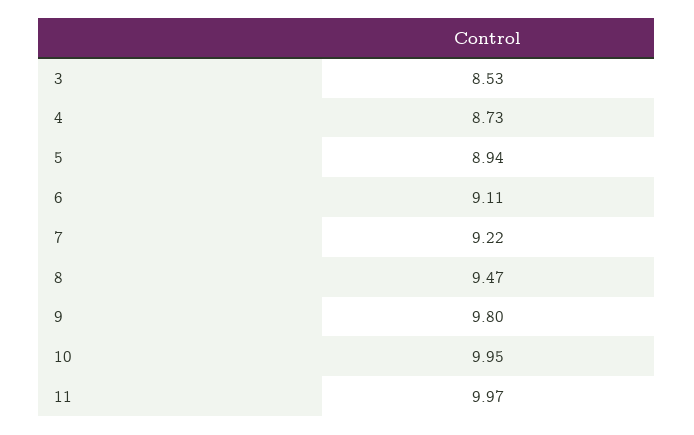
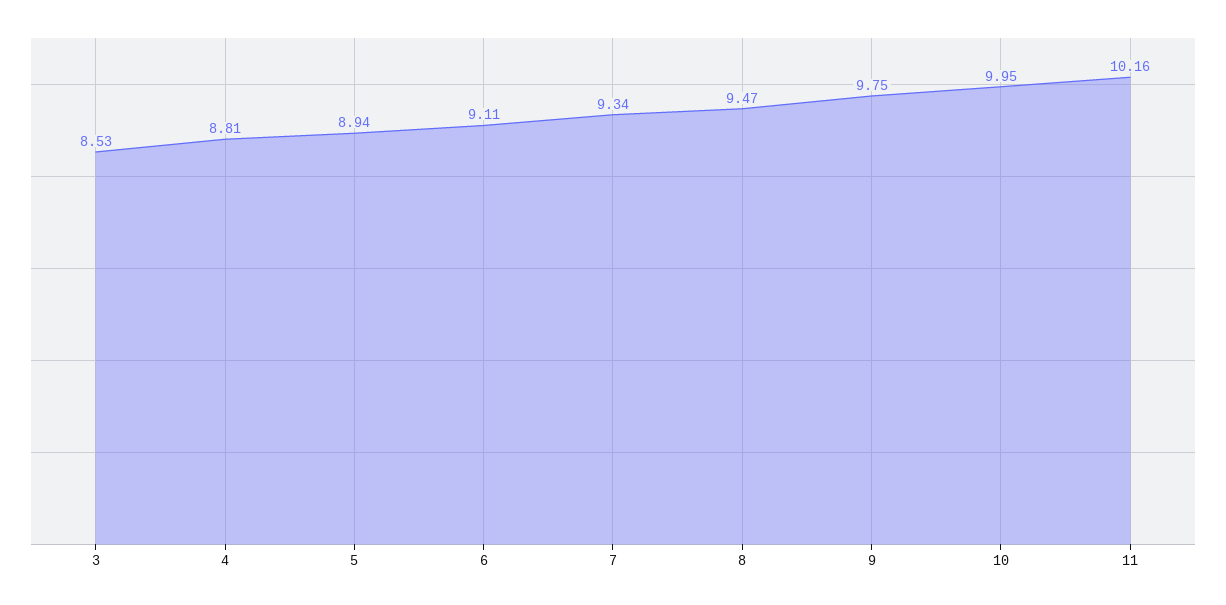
4: 8.73 -> 8.81
7: 9.22 -> 9.34
9: 9.8 -> 9.75
11: 9.97 -> 10.16

